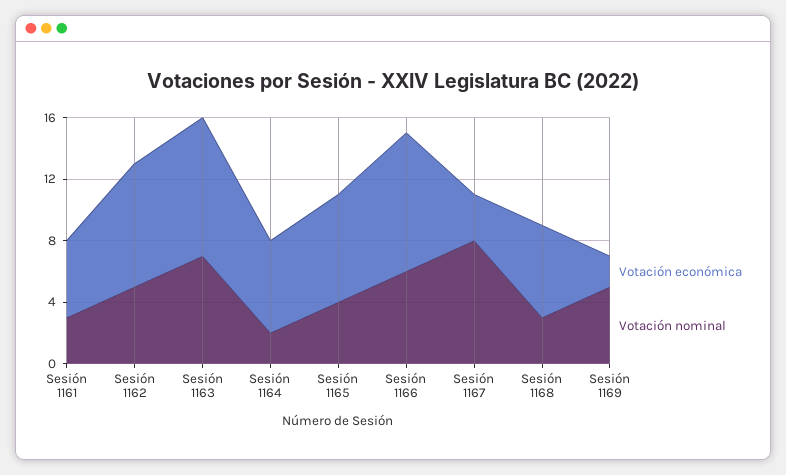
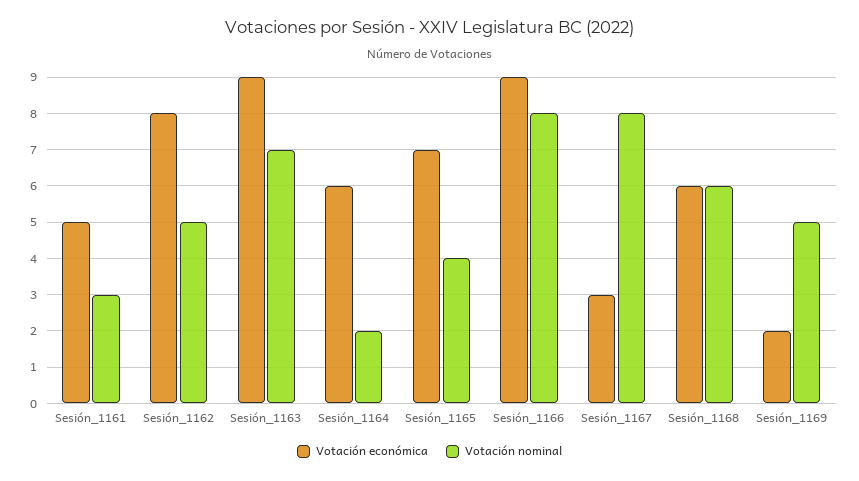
Votación nominal, Sesión 1166: 6 -> 8
Votación nominal, Sesión 1168: 3 -> 6

